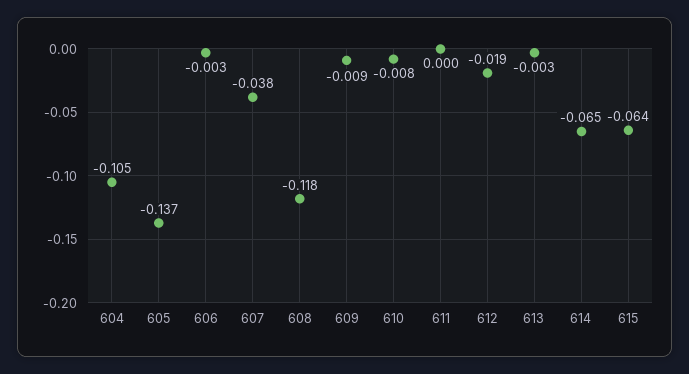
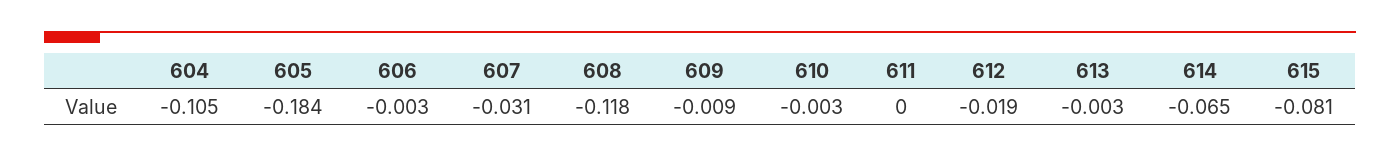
605: -0.137 -> -0.184
607: -0.038 -> -0.031
610: -0.008 -> -0.003
615: -0.064 -> -0.081

